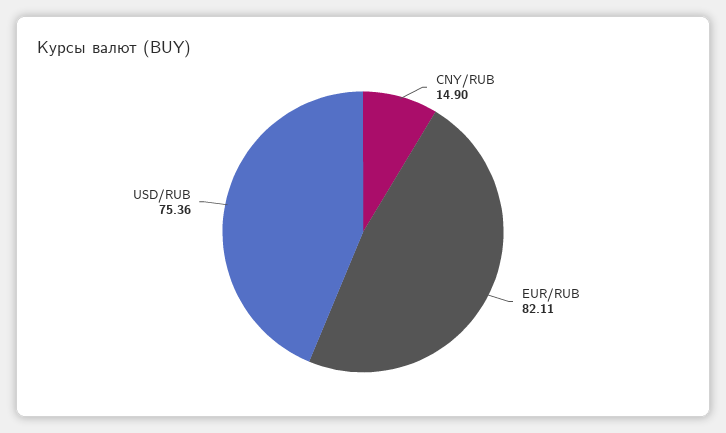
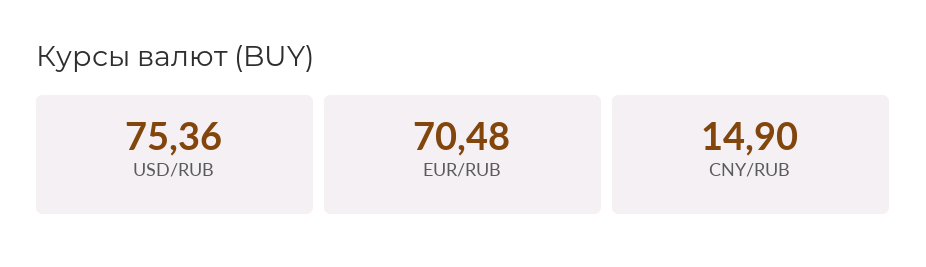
EUR/RUB: 82.11 -> 70.48

